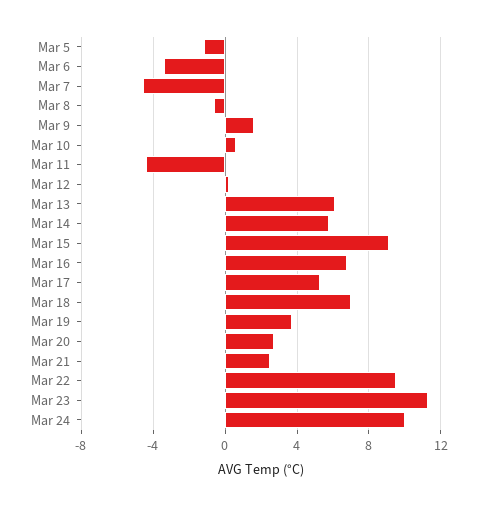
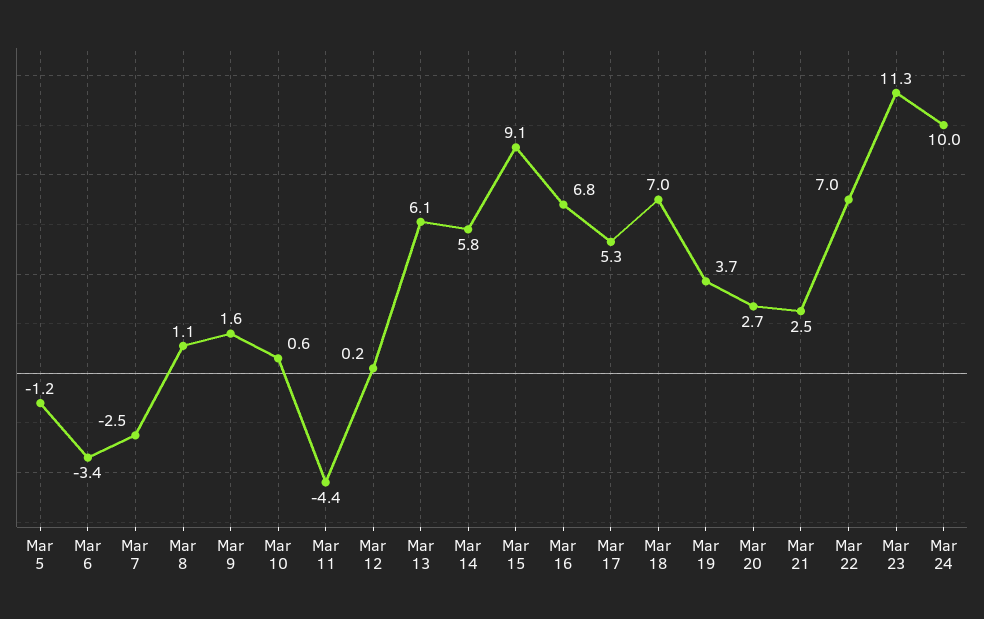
Mar 7: -4.5 -> -2.5
Mar 8: -0.5 -> 1.1
Mar 22: 9.5 -> 7

